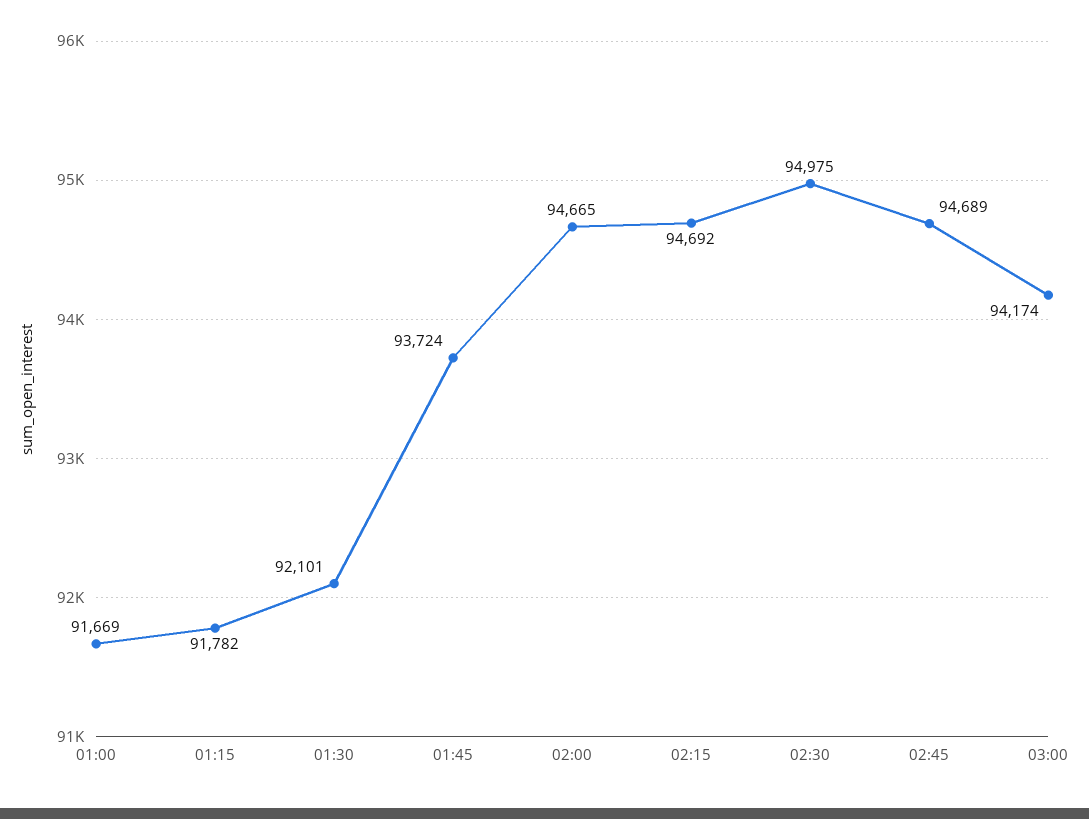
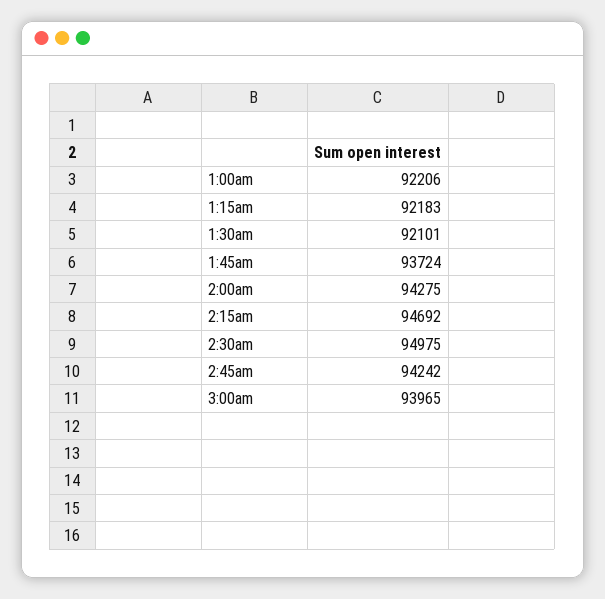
01:00: 91669 -> 92206
01:15: 91782 -> 92183
02:00: 94665 -> 94275
02:45: 94689 -> 94242
03:00: 94174 -> 93965

